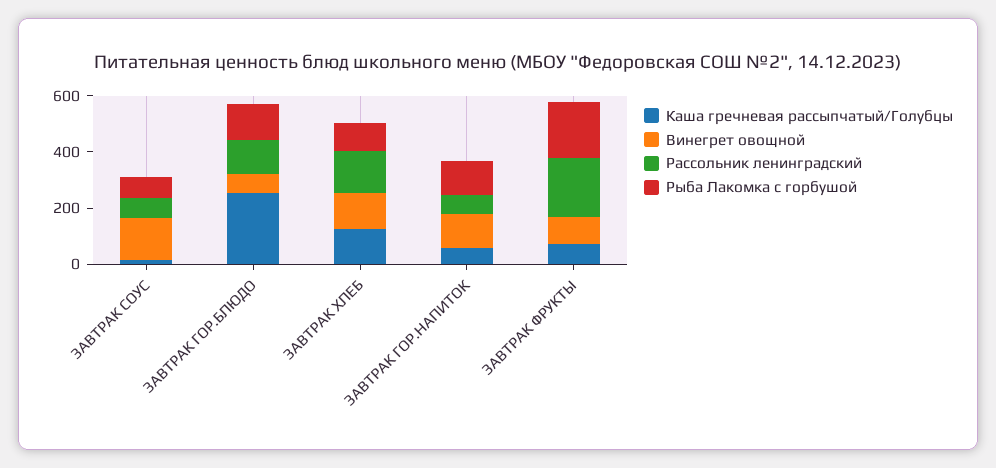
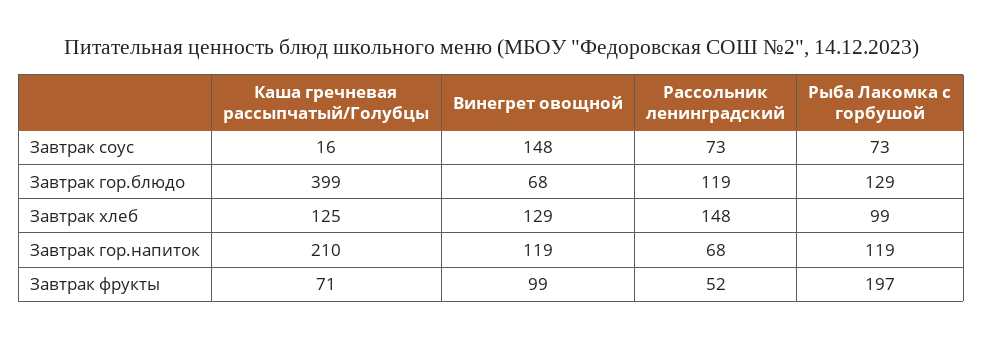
Каша гречневая рассыпчатый/Голубцы, ЗАВТРАК ГОР.БЛЮДО: 250 -> 399
Каша гречневая рассыпчатый/Голубцы, ЗАВТРАК ГОР.НАПИТОК: 50 -> 210
Рассольник ленинградский, ЗАВТРАК ФРУКТЫ: 200 -> 52

